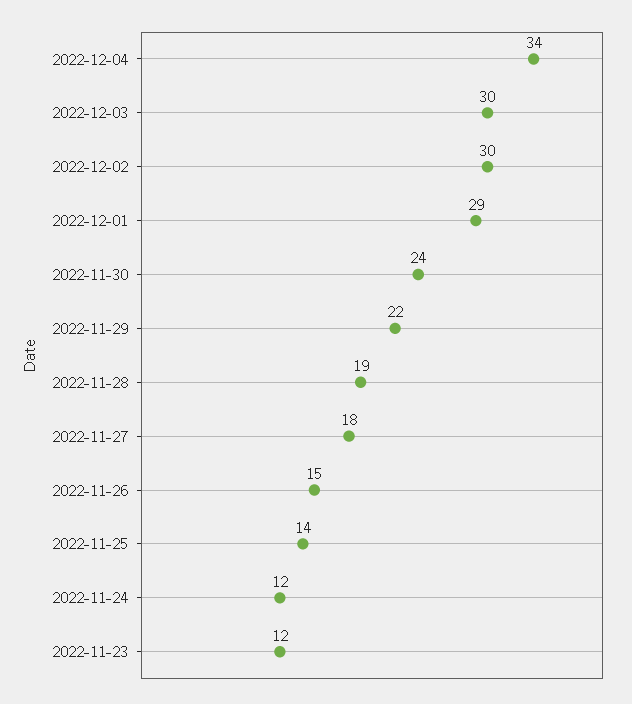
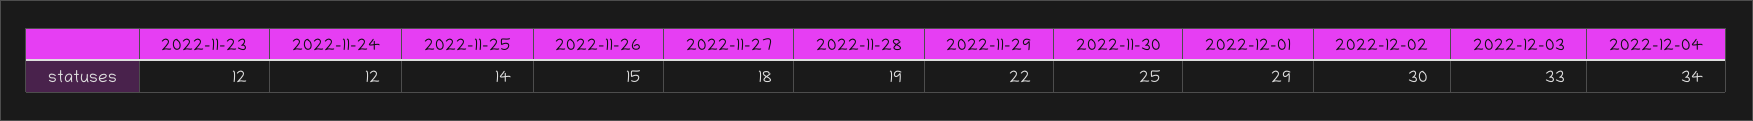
2022-12-03: 30 -> 33
2022-11-30: 24 -> 25

